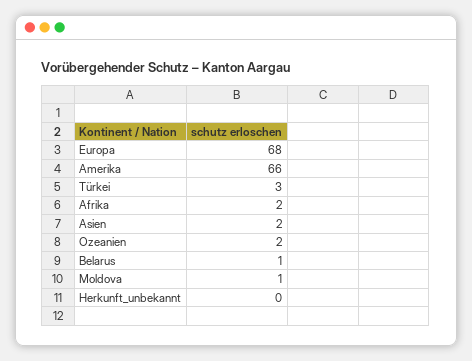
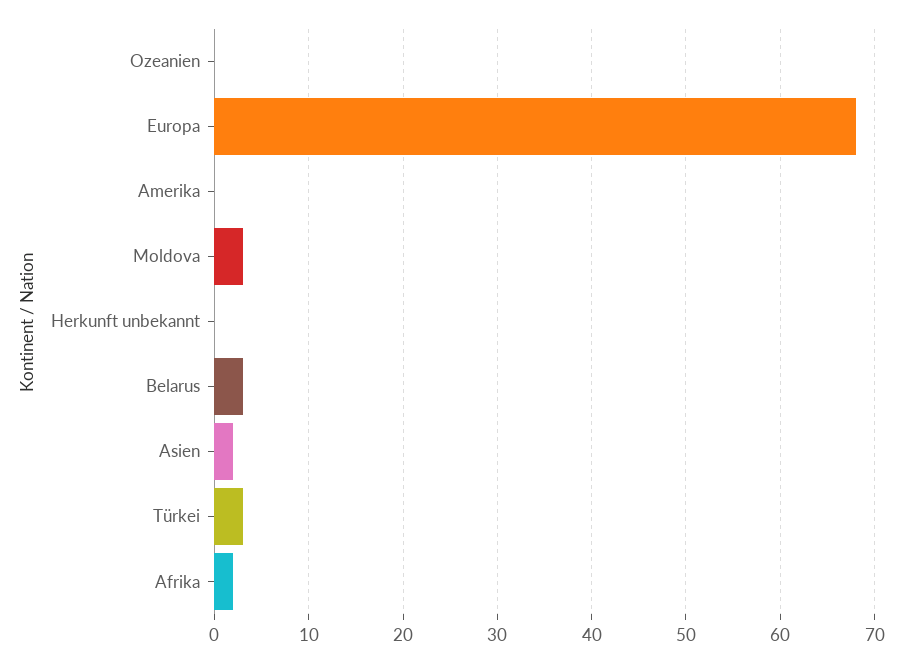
Amerika: 66 -> 0
Ozeanien: 2 -> 0
Belarus: 1 -> 3
Moldova: 1 -> 3

